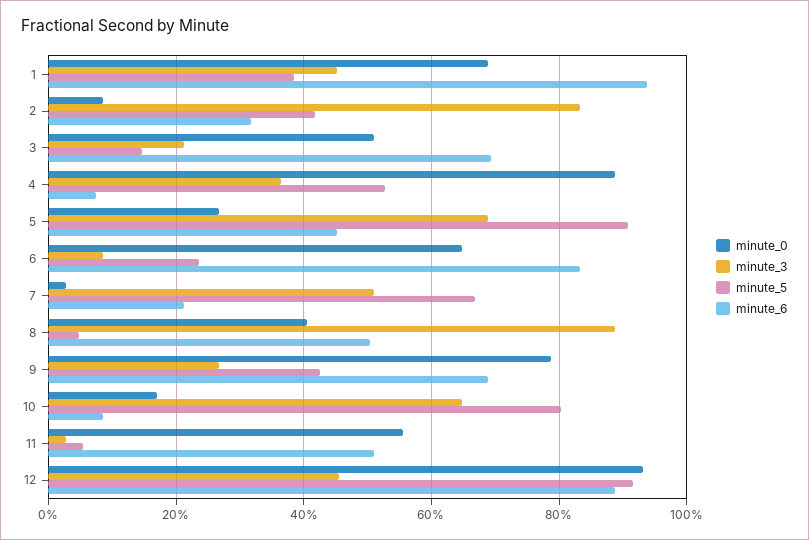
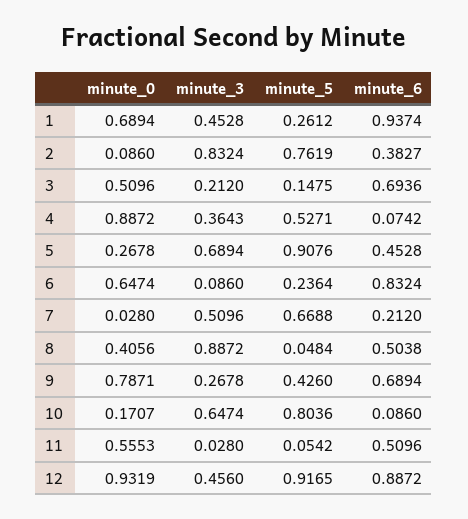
minute_5, 1: 0.38 -> 0.2612
minute_5, 2: 0.42 -> 0.7619
minute_6, 2: 0.32 -> 0.3827

